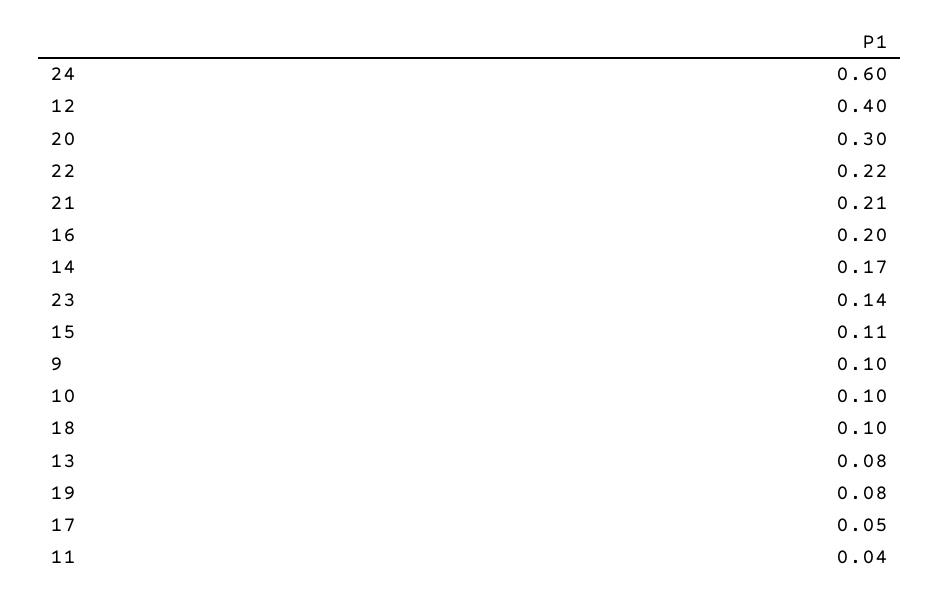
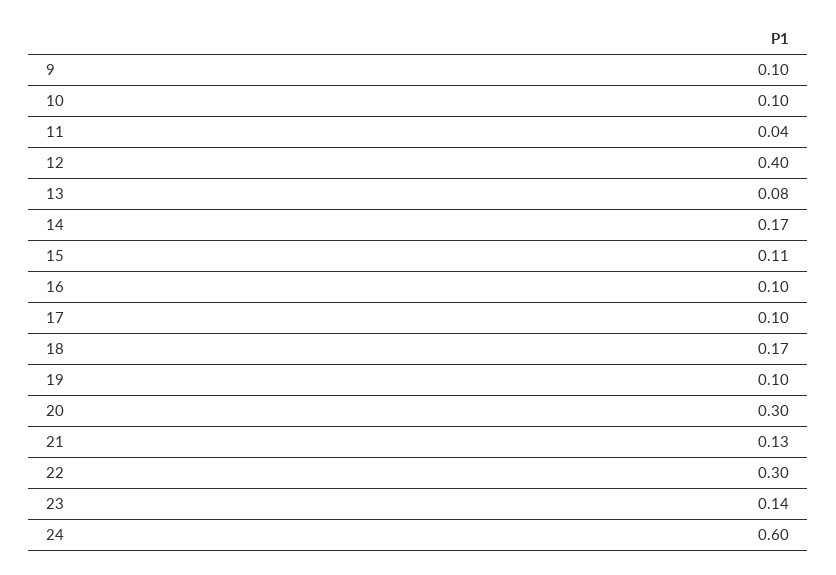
22: 0.22 -> 0.3
21: 0.21 -> 0.13
16: 0.2 -> 0.1
18: 0.1 -> 0.17
19: 0.08 -> 0.1
17: 0.05 -> 0.1

